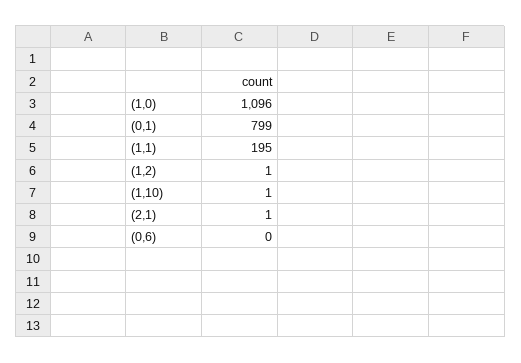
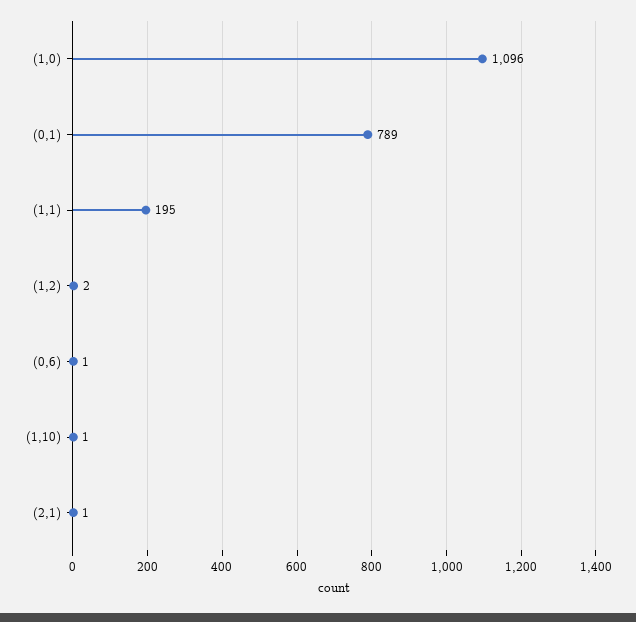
(0,1): 799 -> 789
(1,2): 1 -> 2
(0,6): 0 -> 1

